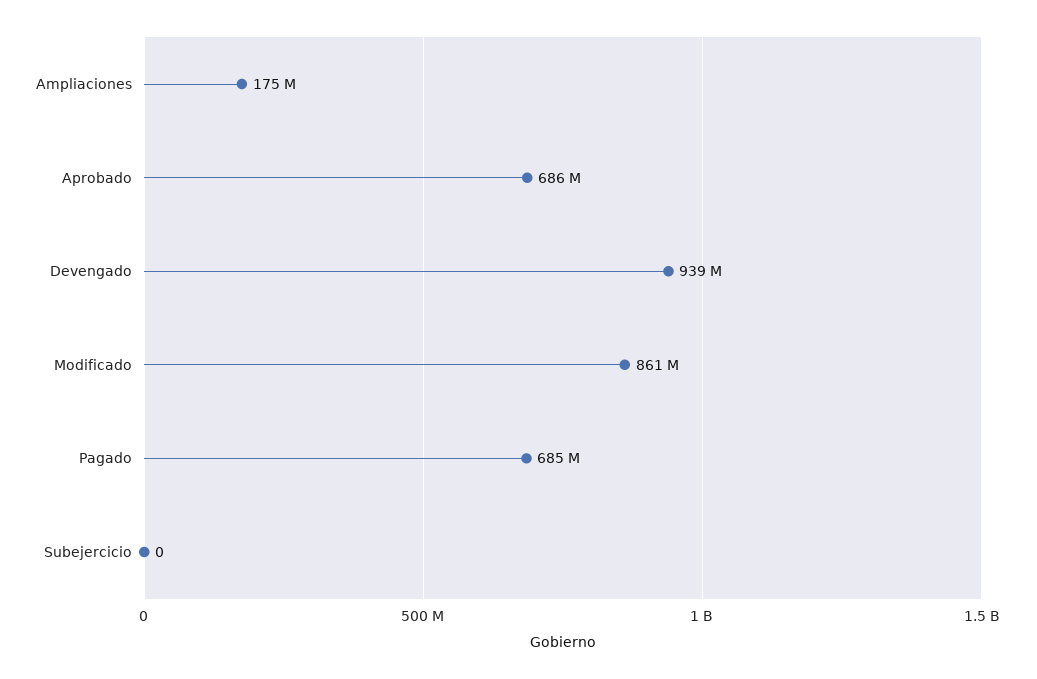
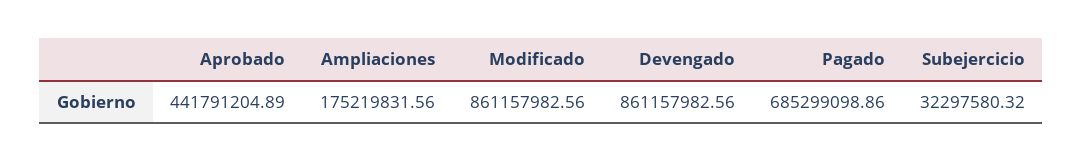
Aprobado: 686000000 -> 441791204.89
Devengado: 939000000 -> 861157982.56
Subejercicio: 0 -> 32297580.32

